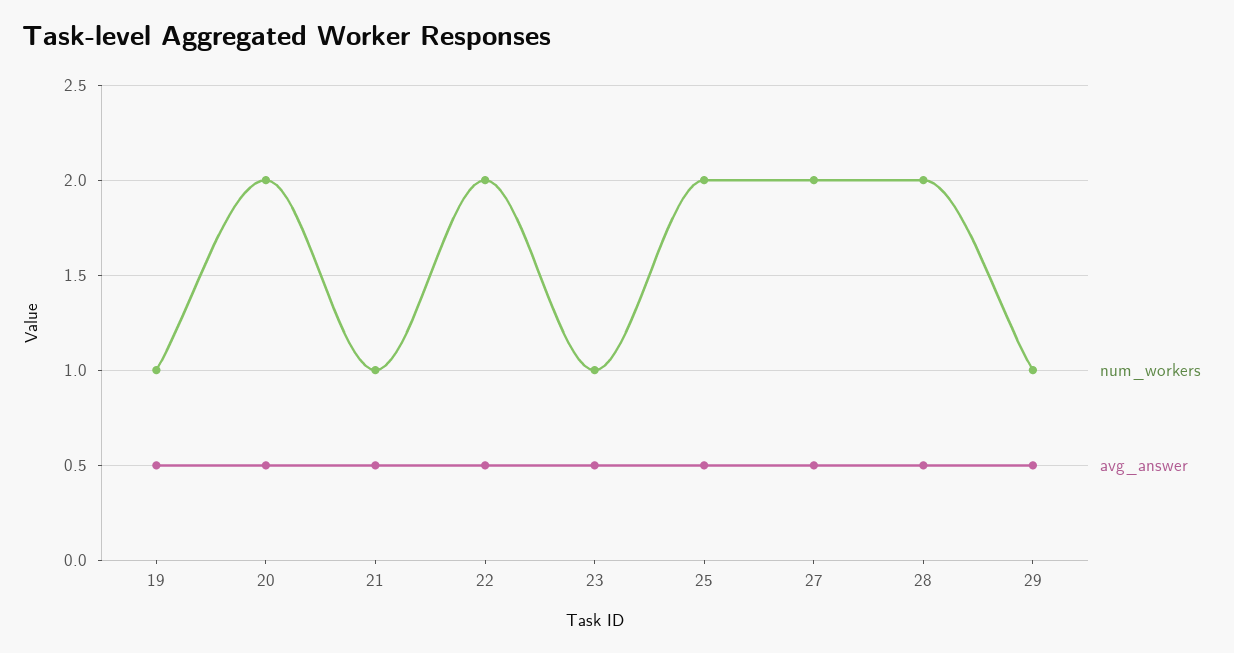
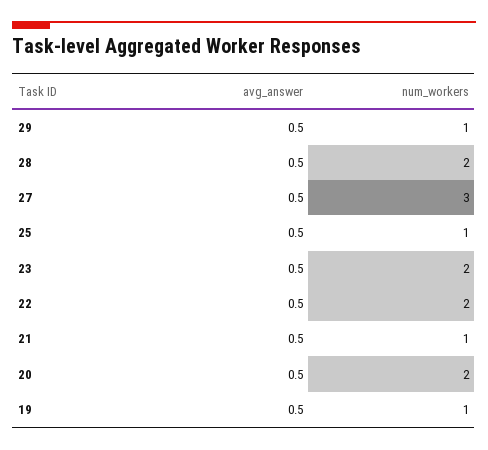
num_workers, 23: 1 -> 2
num_workers, 25: 2 -> 1
num_workers, 27: 2 -> 3

